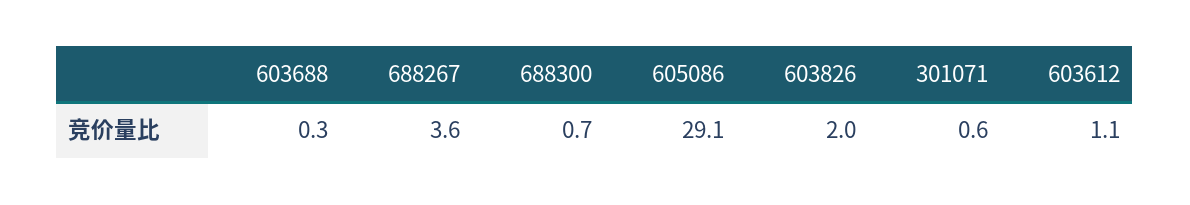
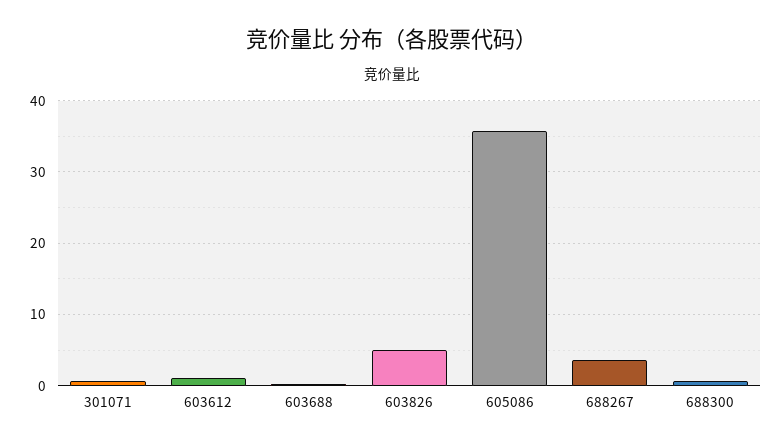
605086: 29.1 -> 36
603826: 2 -> 5

